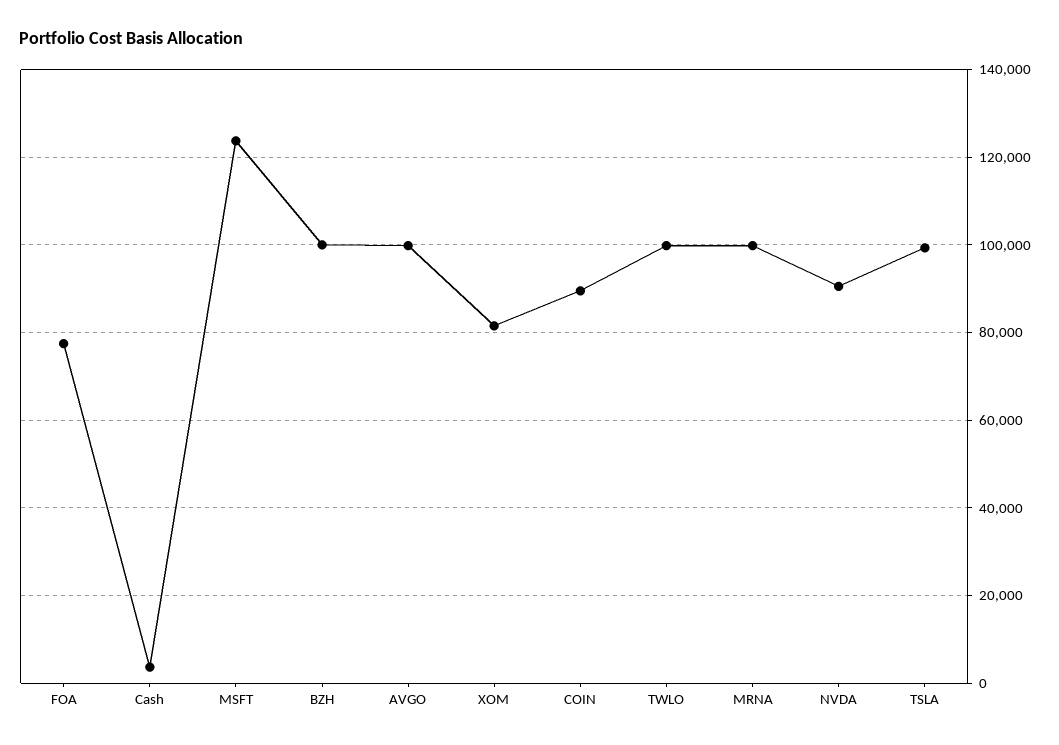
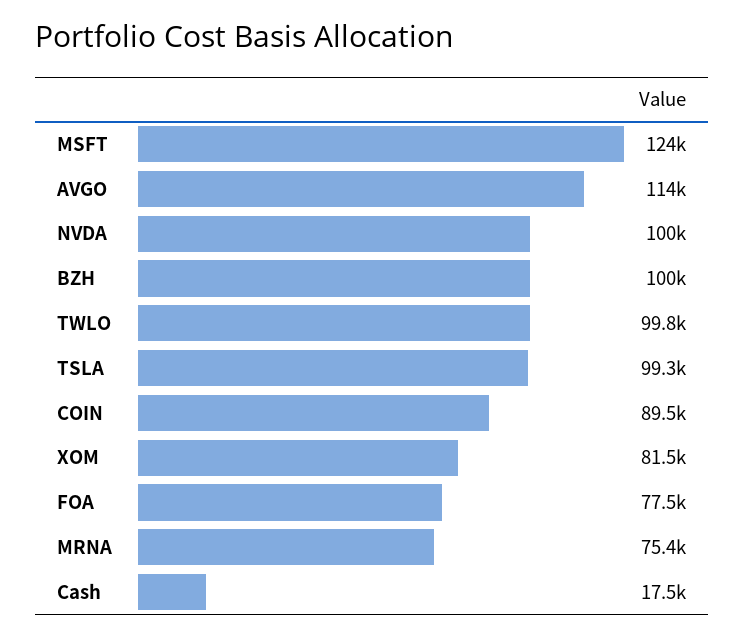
Cash: 4000 -> 17500
AVGO: 100000 -> 114000
MRNA: 100000 -> 75400
NVDA: 90000 -> 100000

